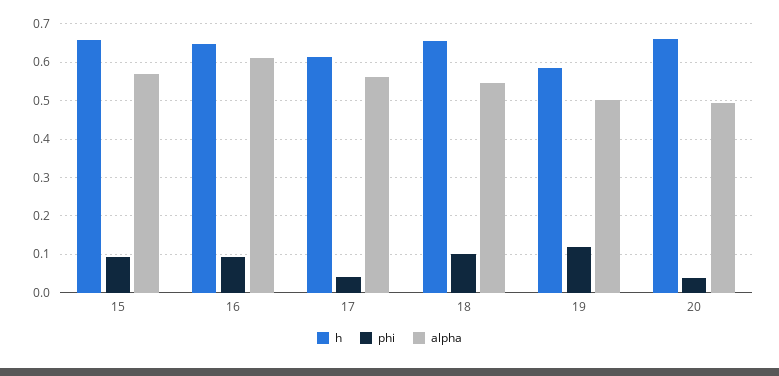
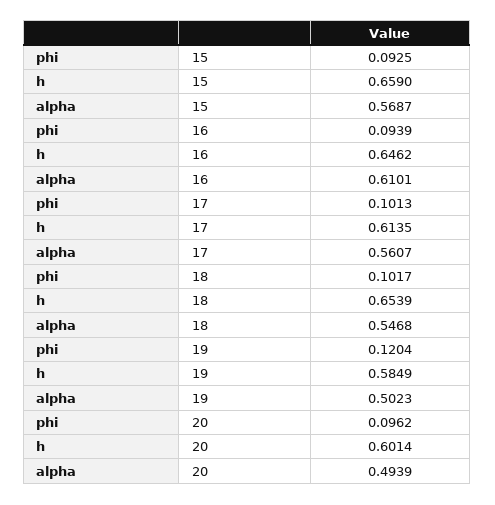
phi, 17: 0.04 -> 0.1013
h, 20: 0.66 -> 0.6014
phi, 20: 0.04 -> 0.0962

